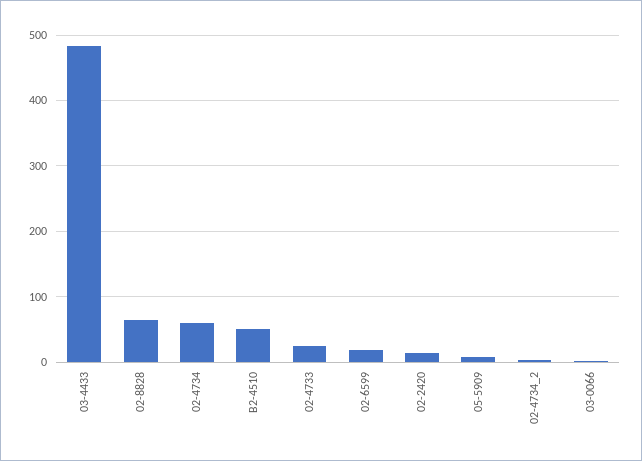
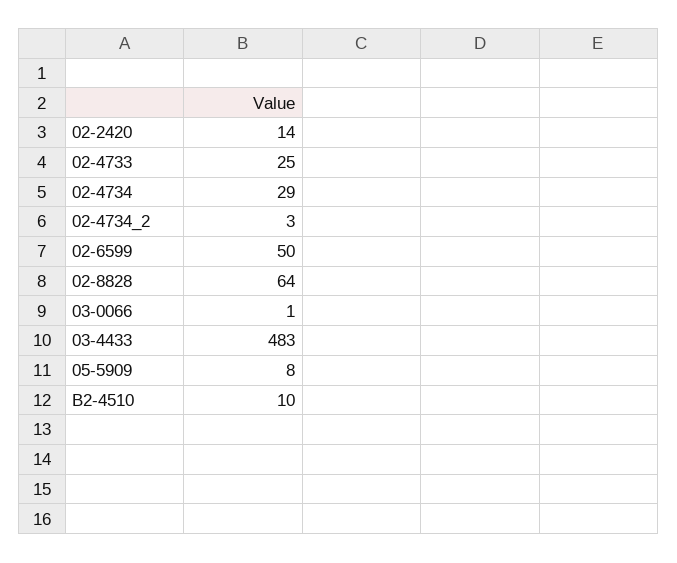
02-4734: 60 -> 29
B2-4510: 50 -> 10
02-6599: 20 -> 50

